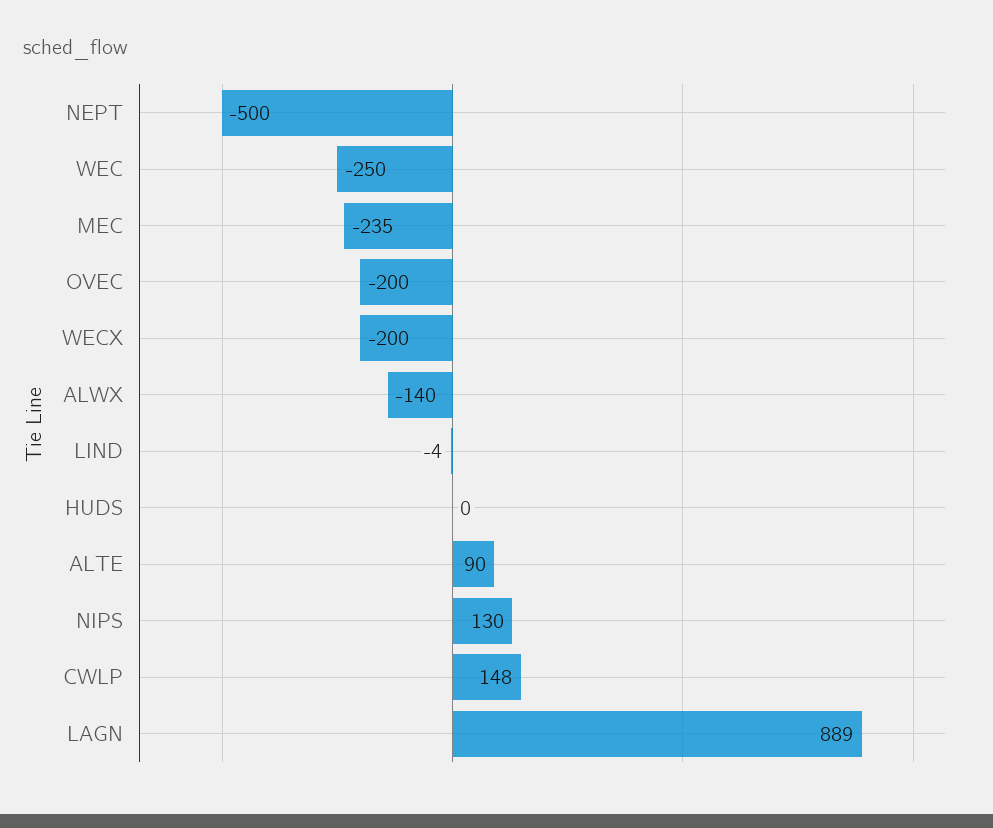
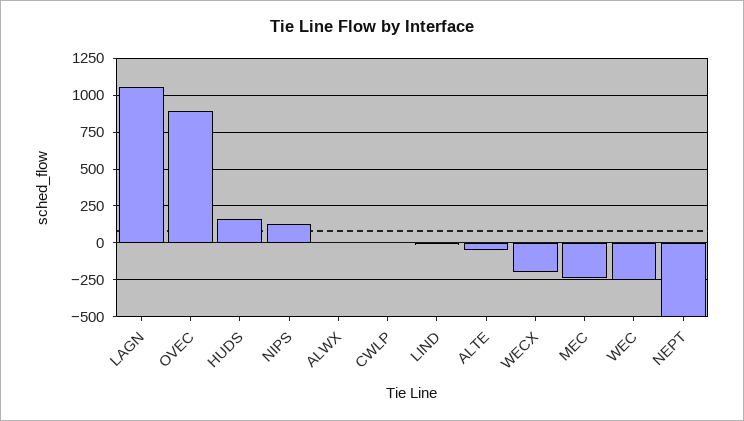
OVEC: -200 -> 900
ALWX: -140 -> 0
HUDS: 0 -> 150
ALTE: 90 -> -50
CWLP: 148 -> 0
LAGN: 889 -> 1050

